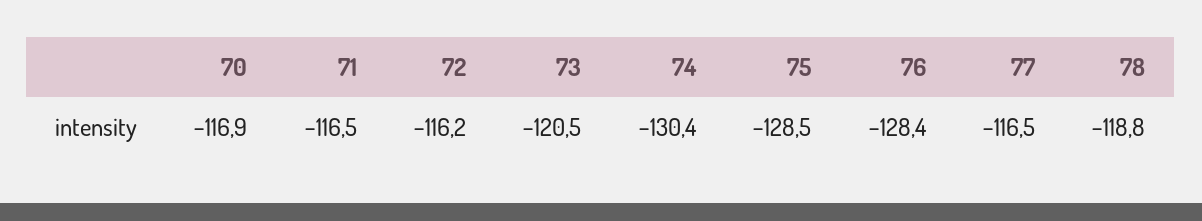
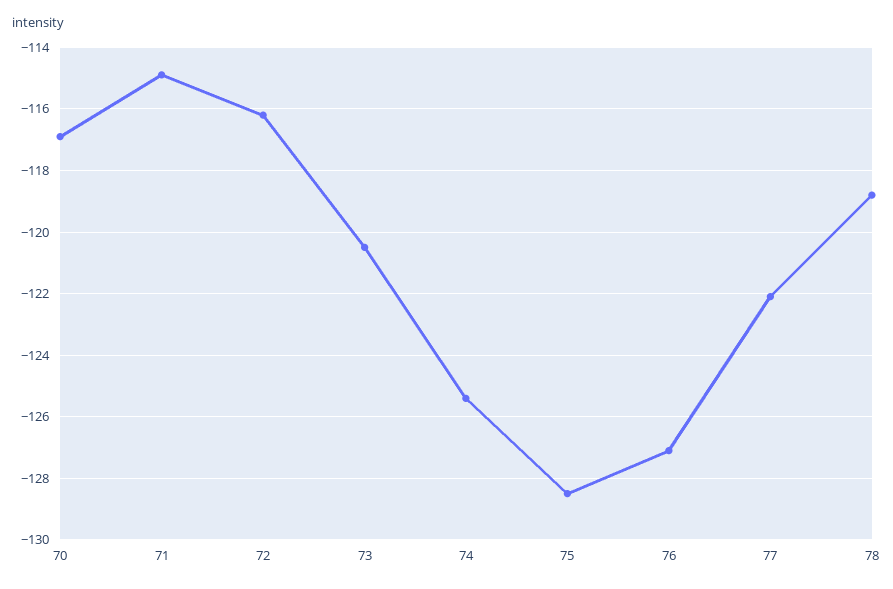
71: -116.5 -> -115
74: -130.4 -> -125.5
76: -128.4 -> -127
77: -116.5 -> -122

